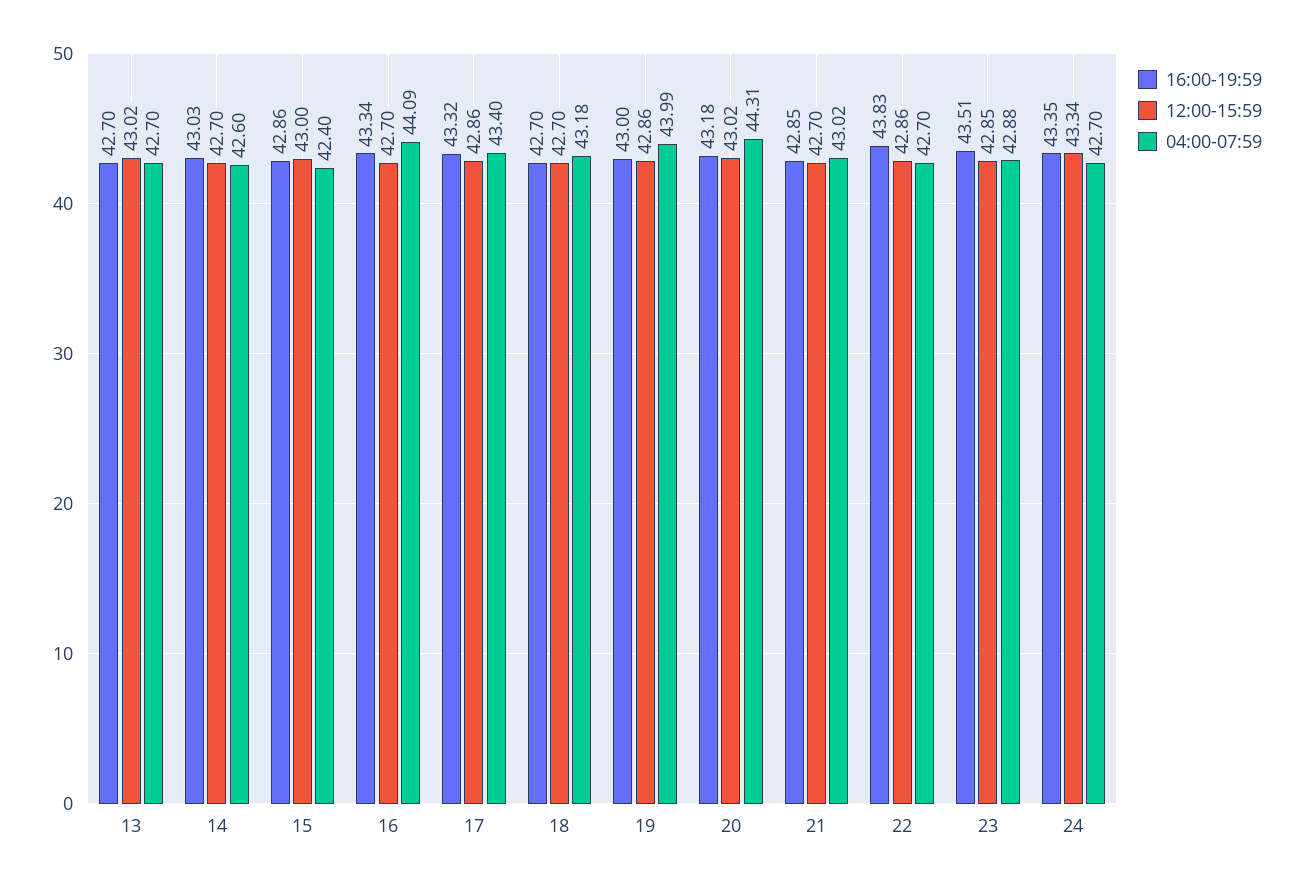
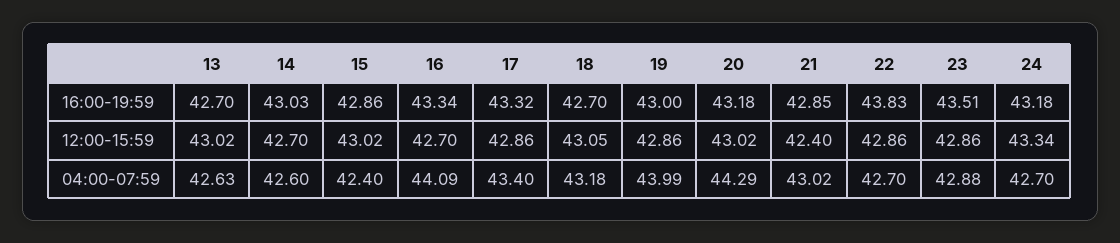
04:00-07:59, 13: 42.7 -> 42.63
12:00-15:59, 15: 43 -> 43.02
12:00-15:59, 18: 42.7 -> 43.05
04:00-07:59, 20: 44.31 -> 44.29
12:00-15:59, 21: 42.7 -> 42.4
12:00-15:59, 23: 42.85 -> 42.86
16:00-19:59, 24: 43.35 -> 43.18

